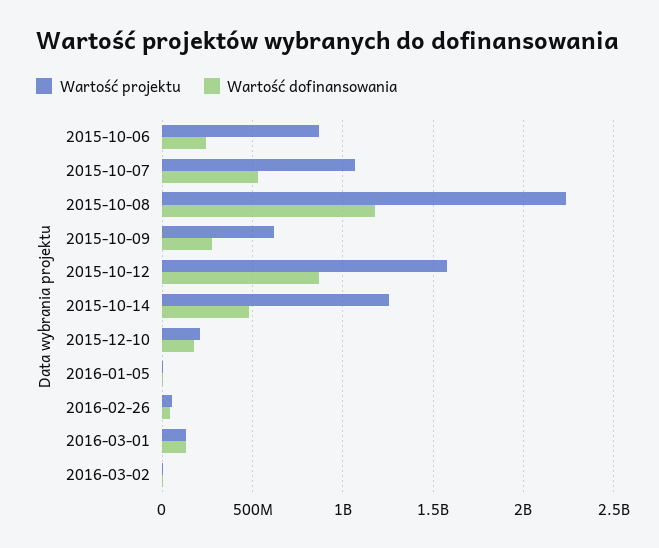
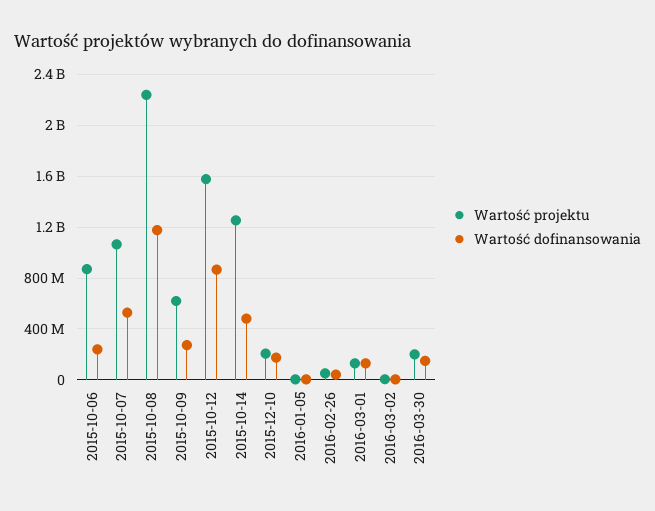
Wartość projektu, 2016-03-30: none -> 200000000
Wartość dofinansowania, 2016-03-30: none -> 150000000

